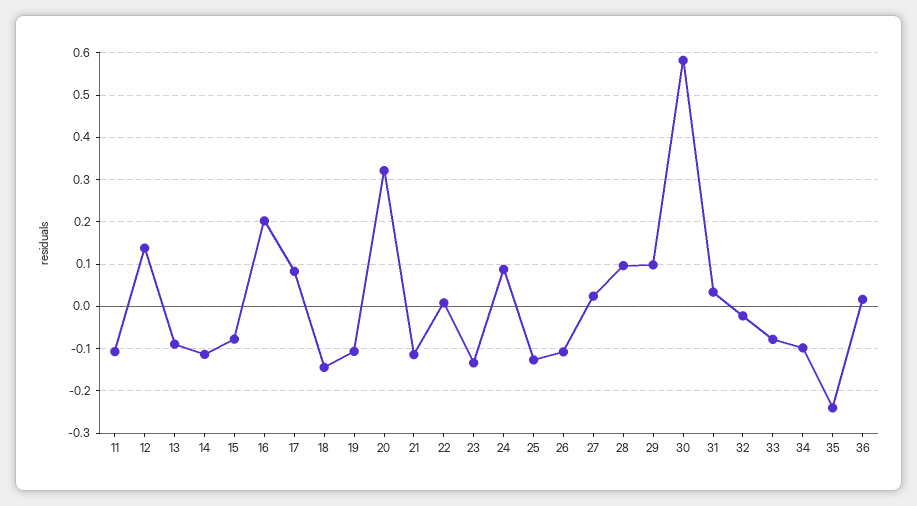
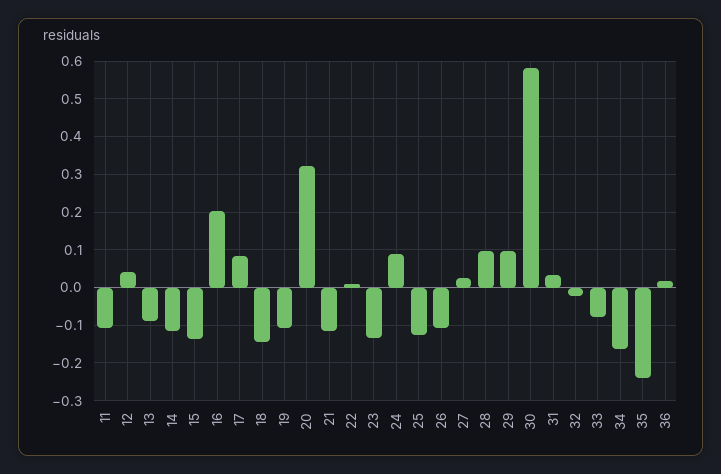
12: 0.14 -> 0.04
15: -0.08 -> -0.14
34: -0.1 -> -0.16

